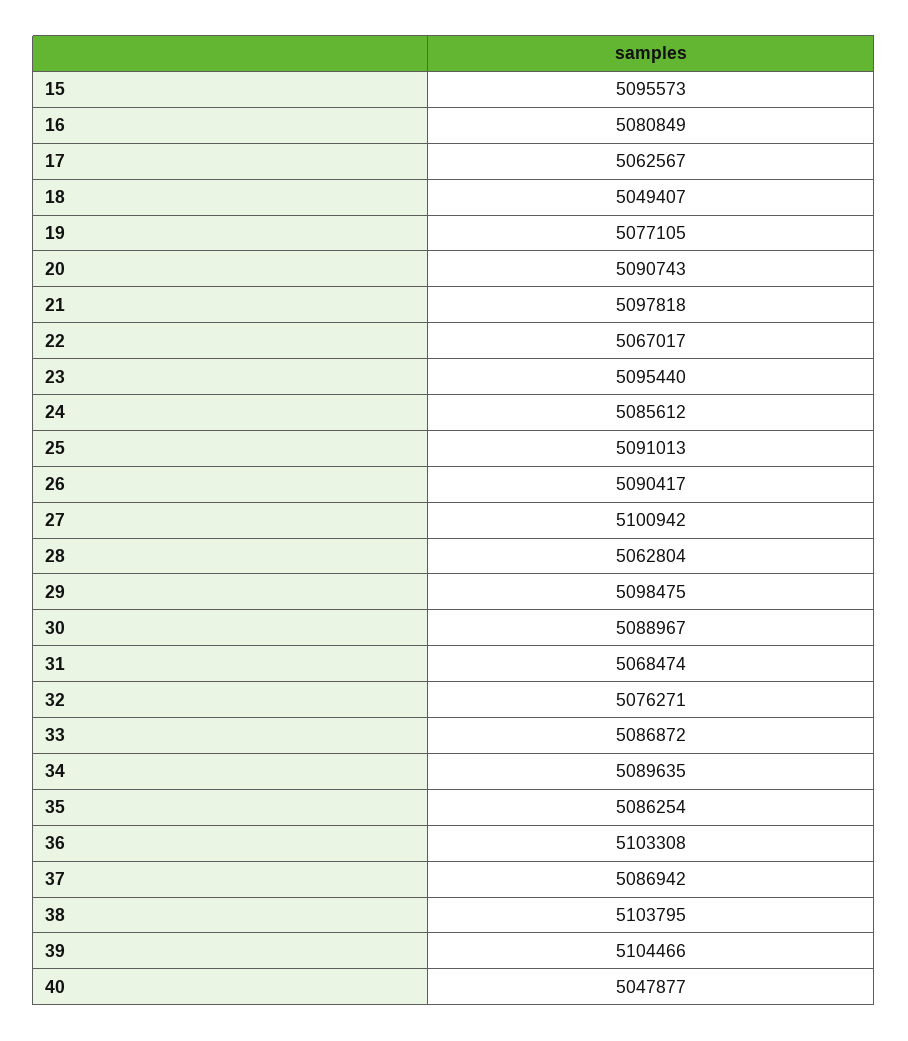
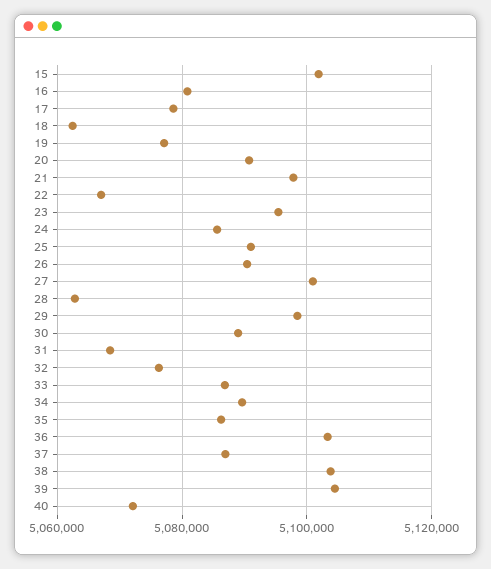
15: 5095573 -> 5102000
17: 5062567 -> 5078000
18: 5049407 -> 5062000
40: 5047877 -> 5072000

